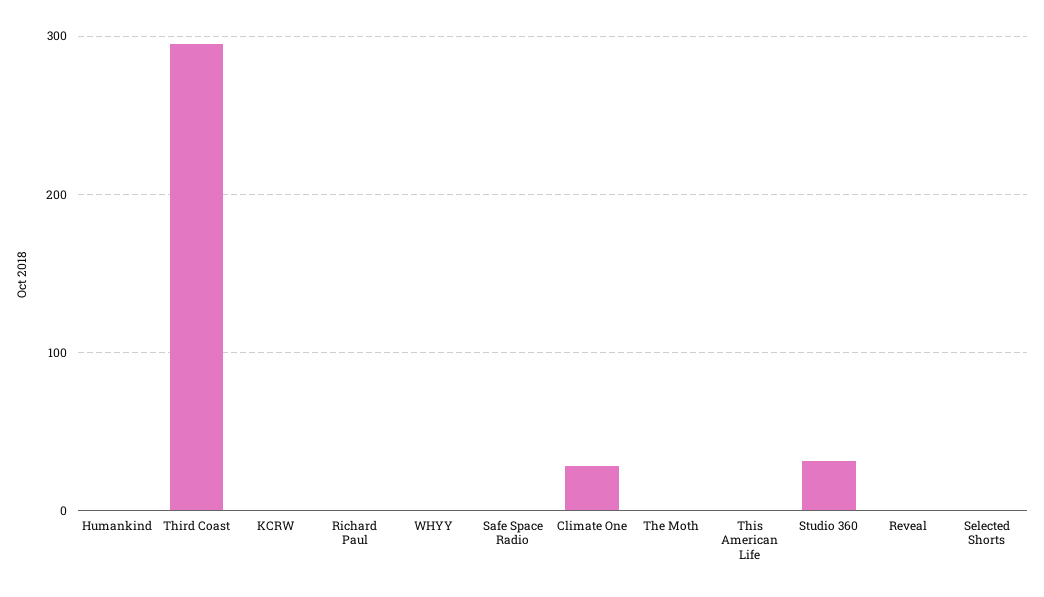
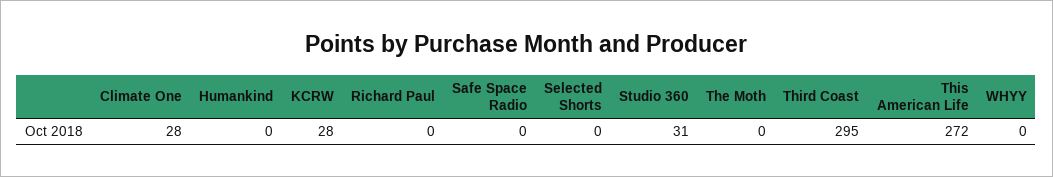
KCRW: 0 -> 28
This American Life: 0 -> 272
Reveal: 0 -> none

